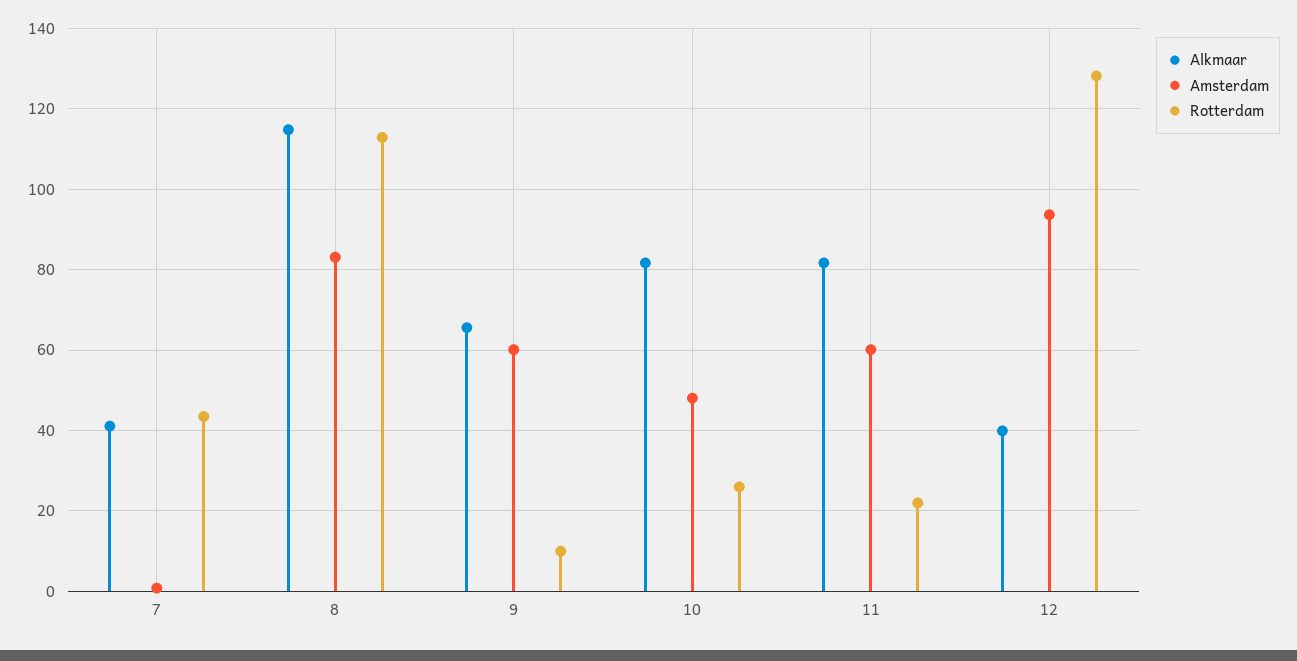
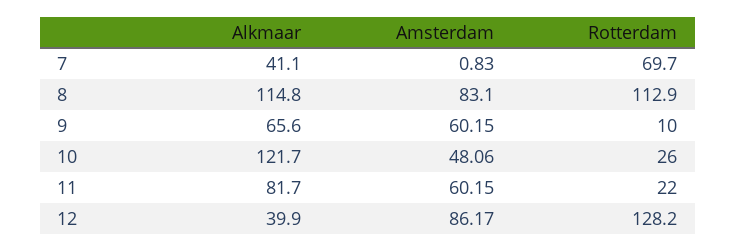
Rotterdam, 7: 44 -> 69.7
Alkmaar, 10: 82 -> 121.7
Amsterdam, 12: 94 -> 86.17

